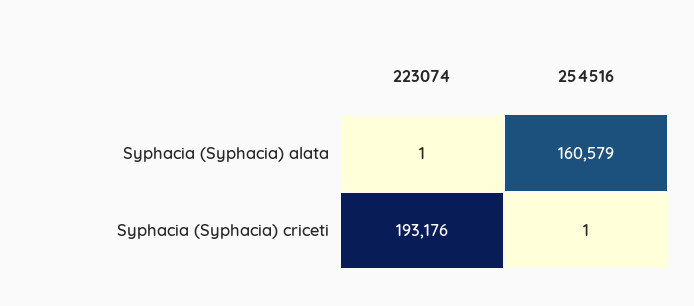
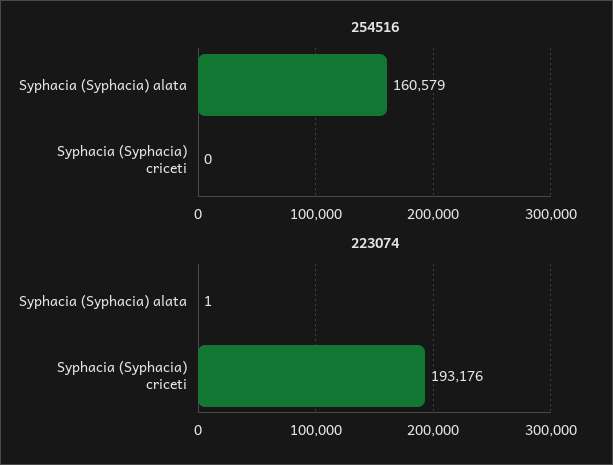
254516, Syphacia (Syphacia) criceti: 1 -> 0

